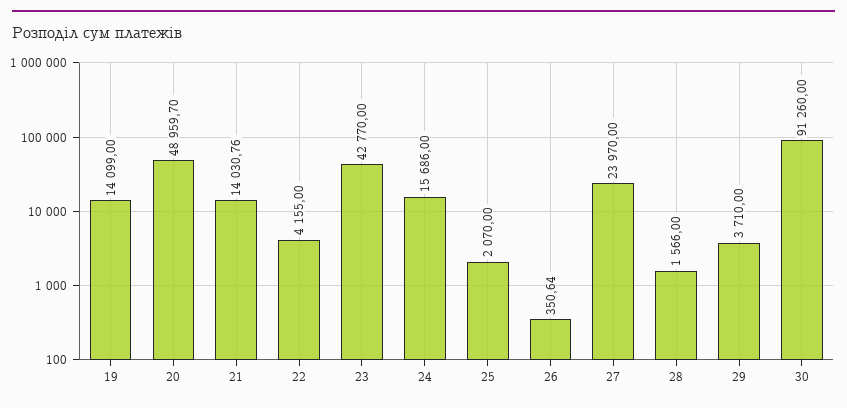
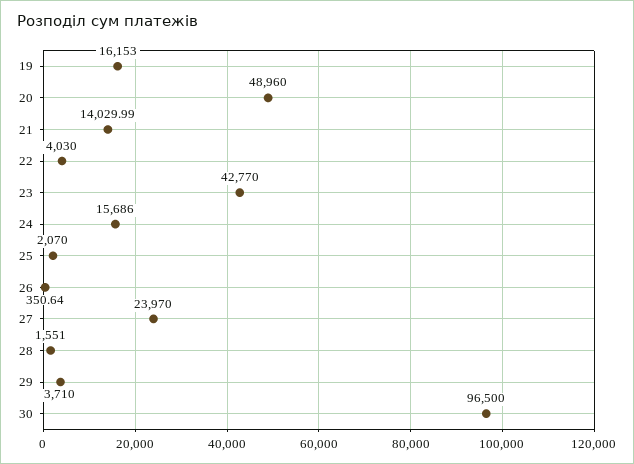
19: 14099 -> 16153
20: 48959.7 -> 48960
21: 14030.76 -> 14029.99
22: 4155 -> 4030
28: 1566 -> 1551
30: 91260 -> 96500

